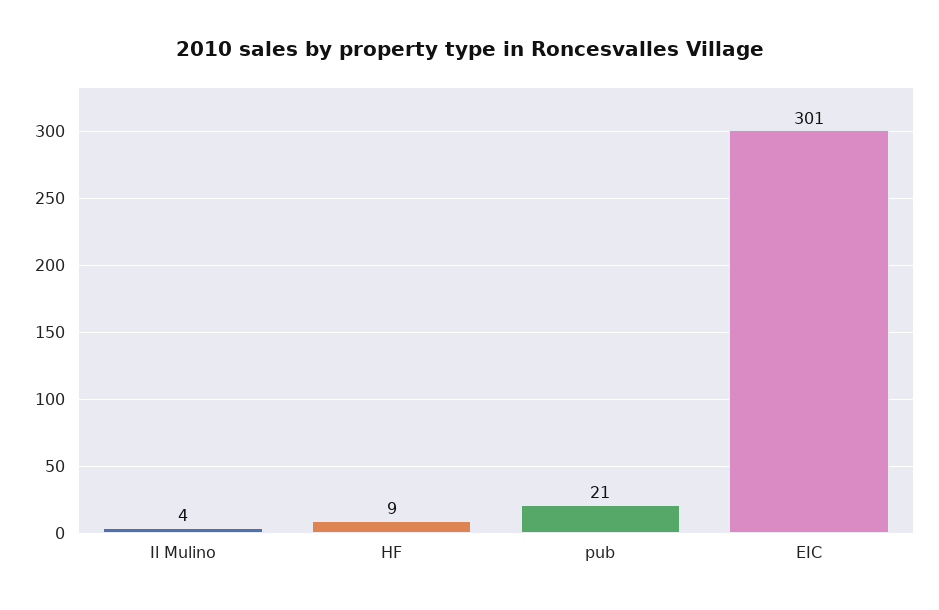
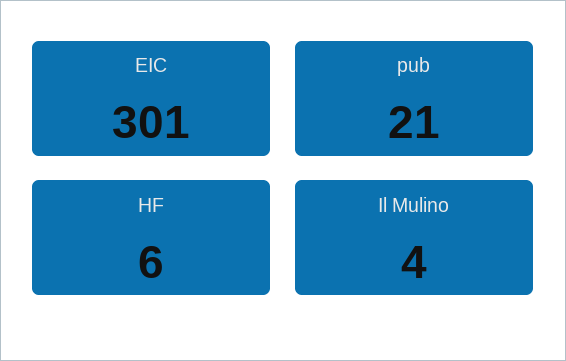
HF: 9 -> 6

